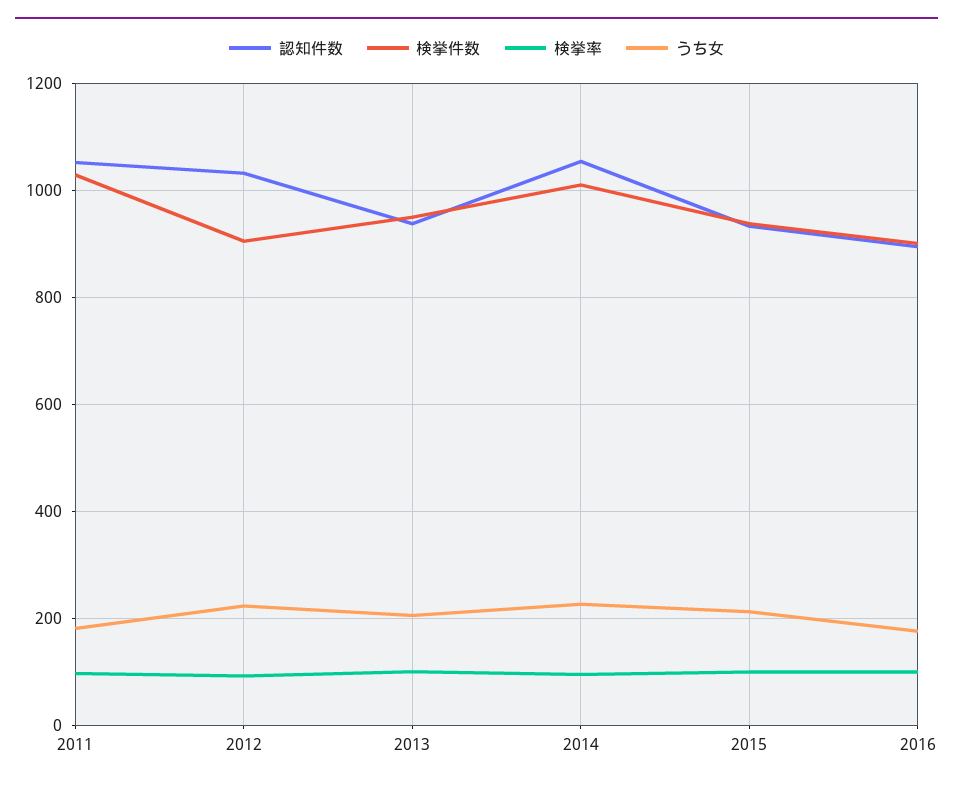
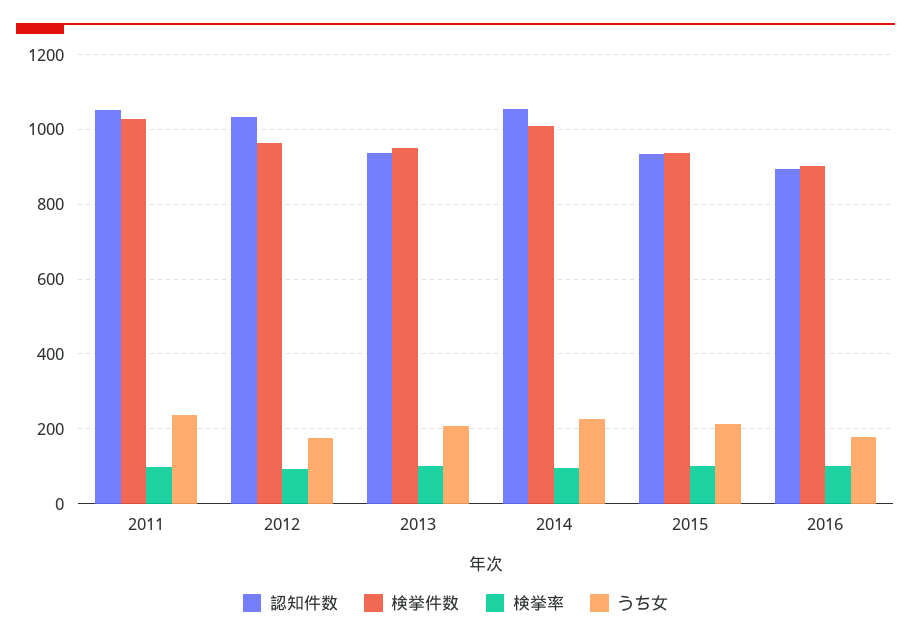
うち女, 2011: 180 -> 240
検挙件数, 2012: 900 -> 960
うち女, 2012: 220 -> 180

